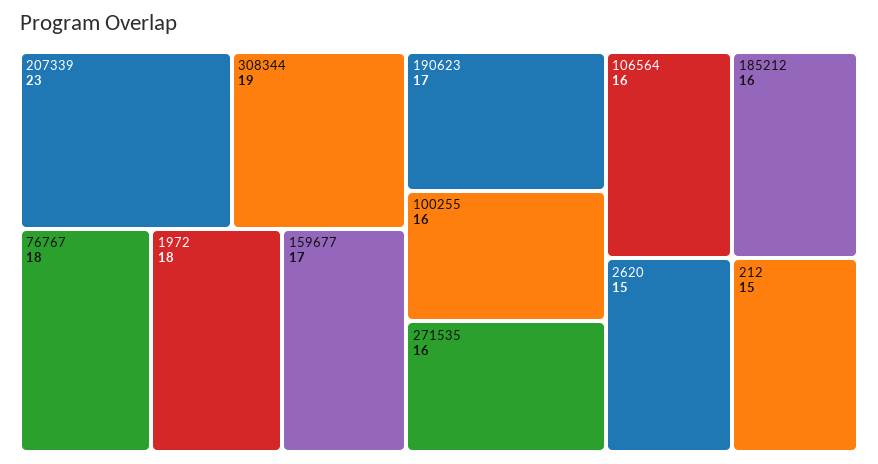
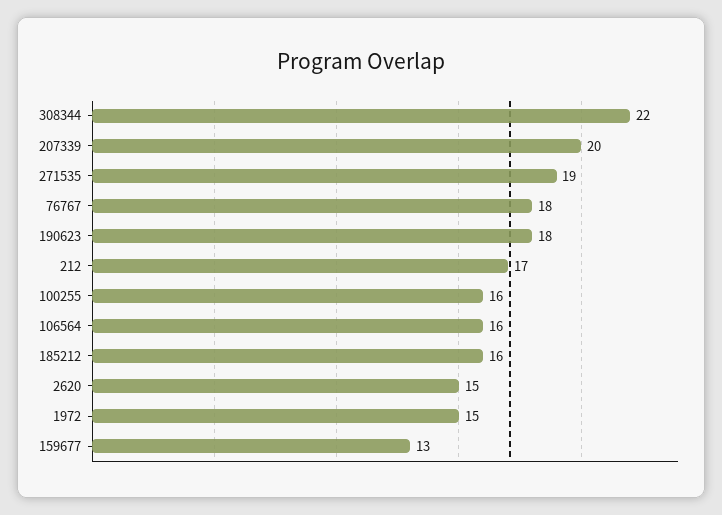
207339: 23 -> 20
308344: 19 -> 22
1972: 18 -> 15
159677: 17 -> 13
190623: 17 -> 18
271535: 16 -> 19
212: 15 -> 17

